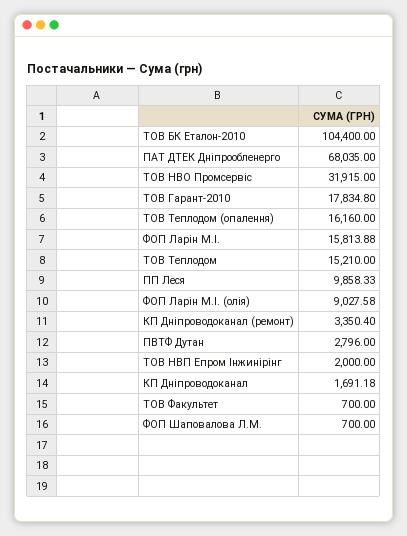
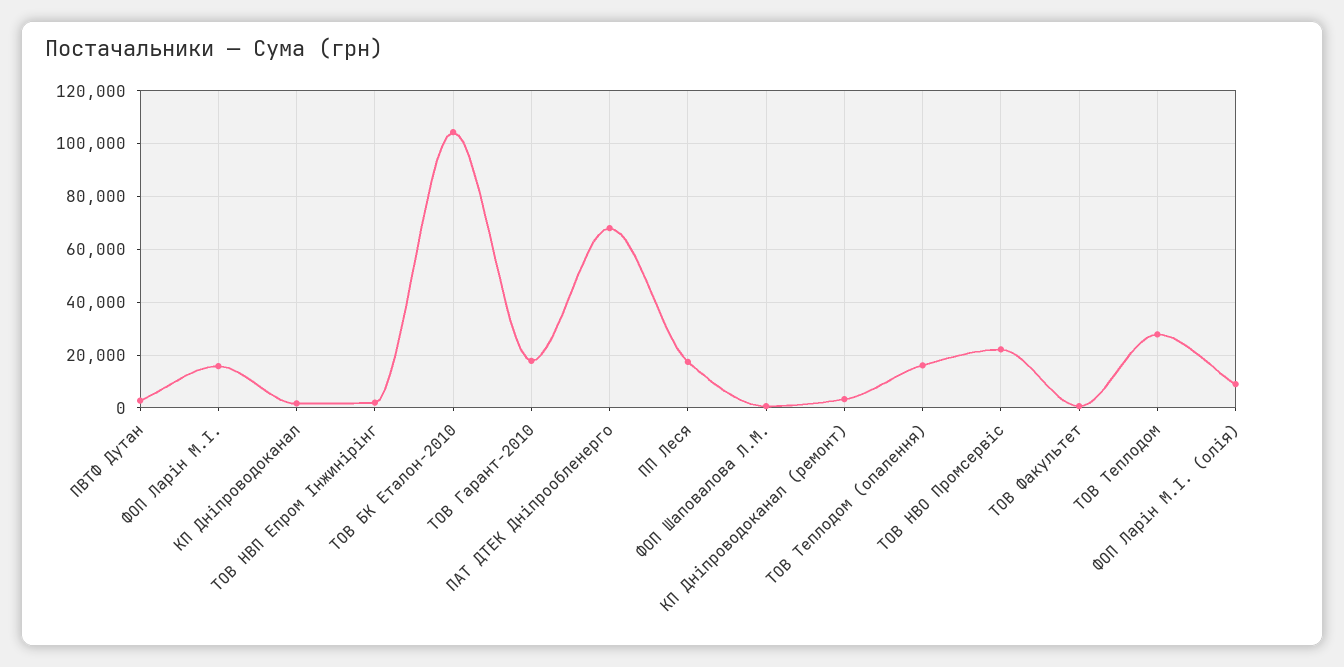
ТОВ НВО Промсервіс: 31915 -> 22500
ТОВ Теплодом: 15210 -> 27500
ПП Леся: 9858.33 -> 17500

